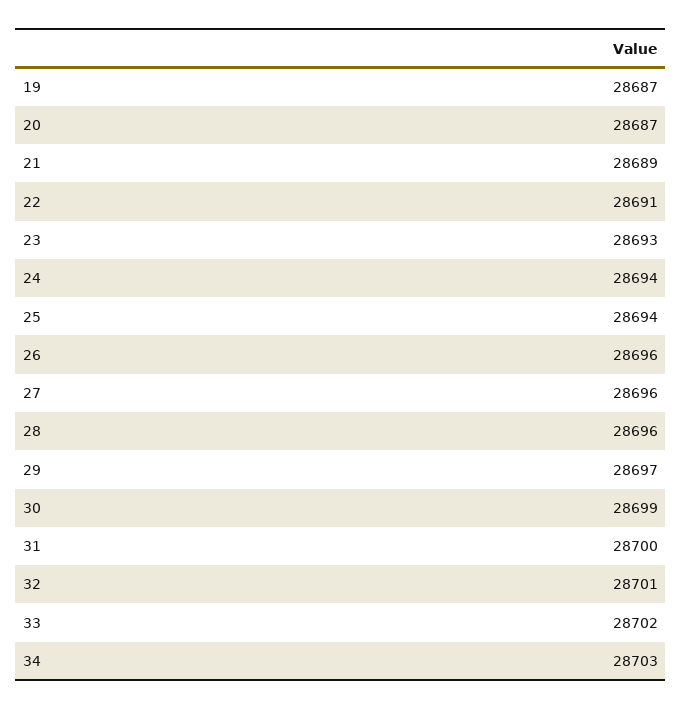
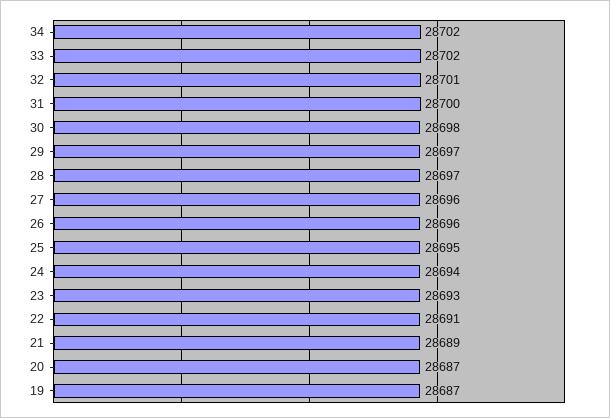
25: 28694 -> 28695
28: 28696 -> 28697
30: 28699 -> 28698
34: 28703 -> 28702

